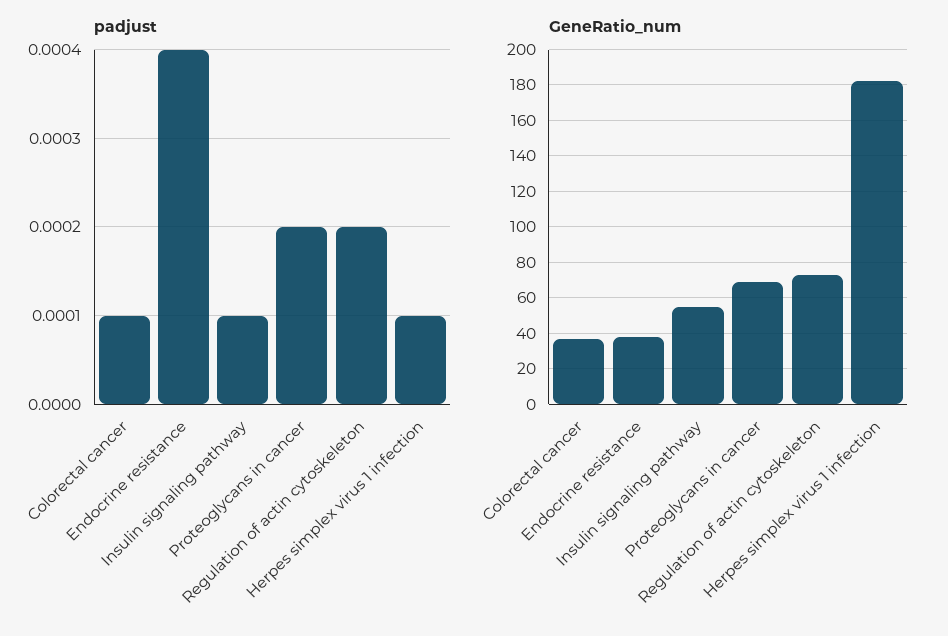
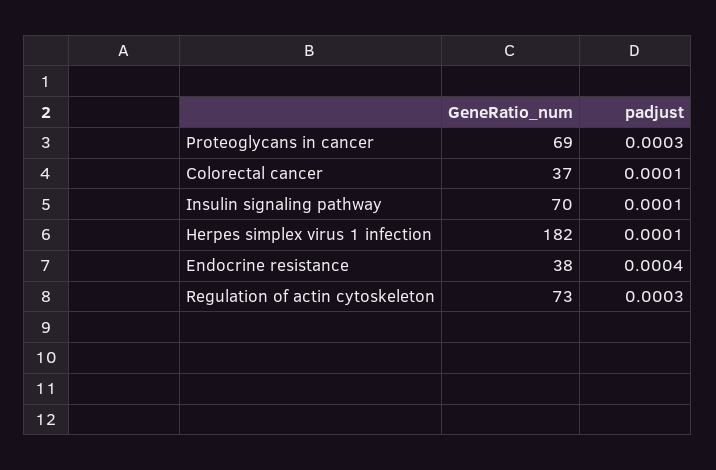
padjust, Proteoglycans in cancer: 0.0002 -> 0.0003
padjust, Regulation of actin cytoskeleton: 0.0002 -> 0.0003
GeneRatio_num, Insulin signaling pathway: 55 -> 70

